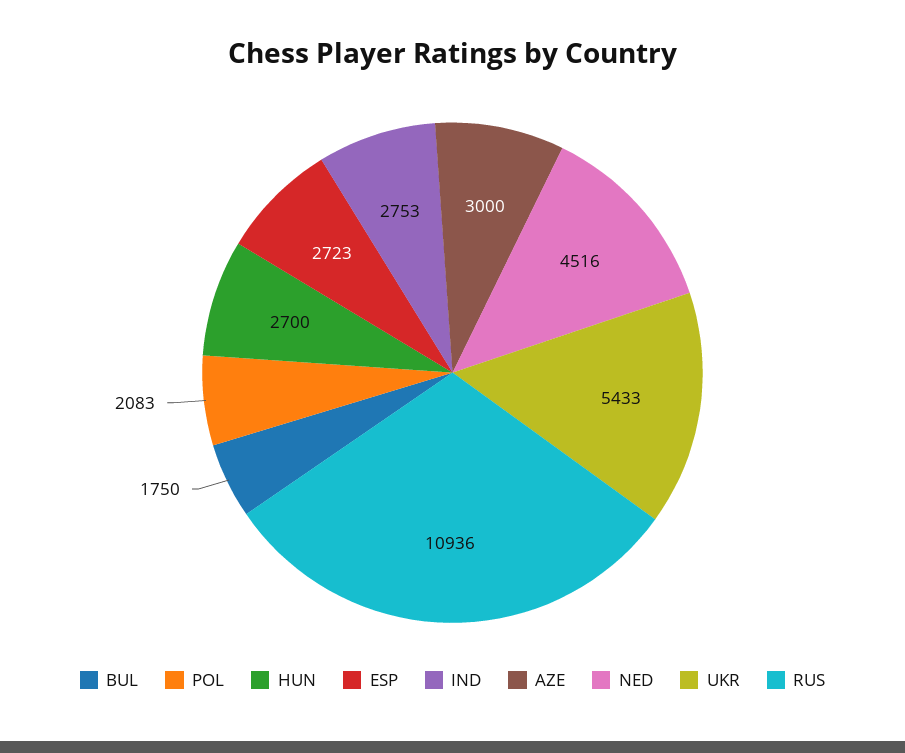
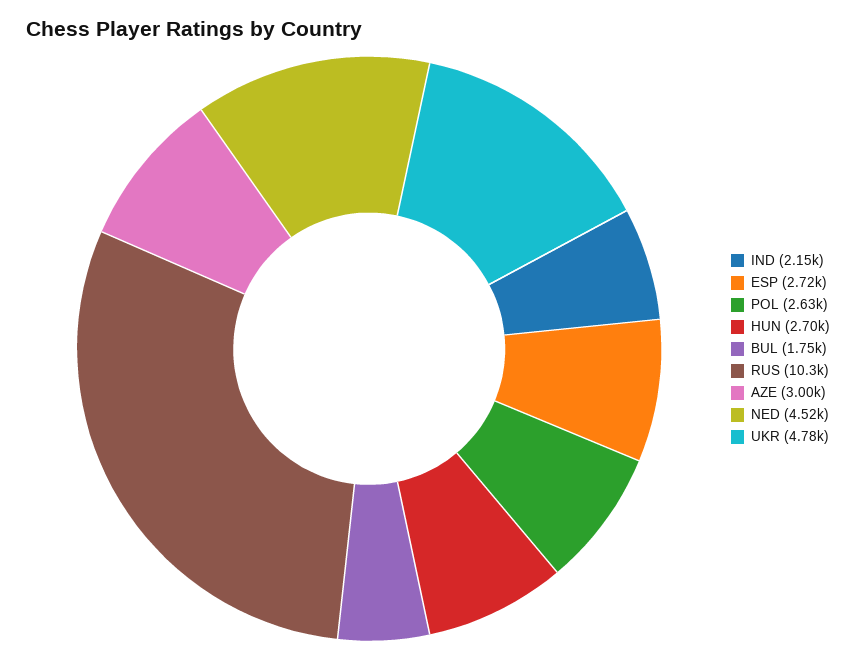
POL: 2083 -> 2630
IND: 2753 -> 2150
UKR: 5433 -> 4780
RUS: 10936 -> 10300

